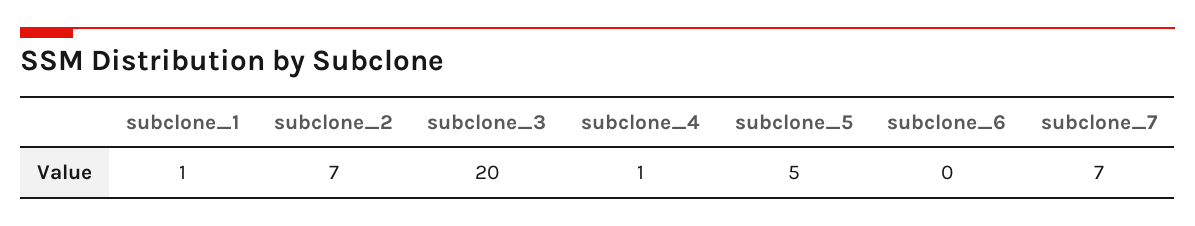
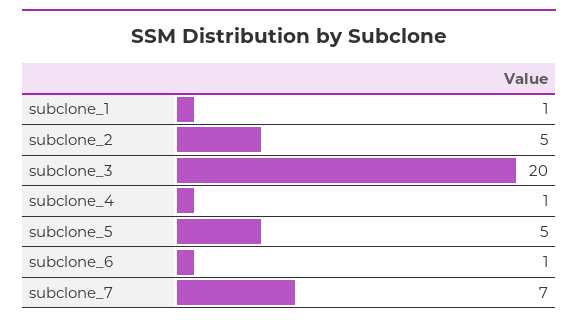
subclone_2: 7 -> 5
subclone_6: 0 -> 1

